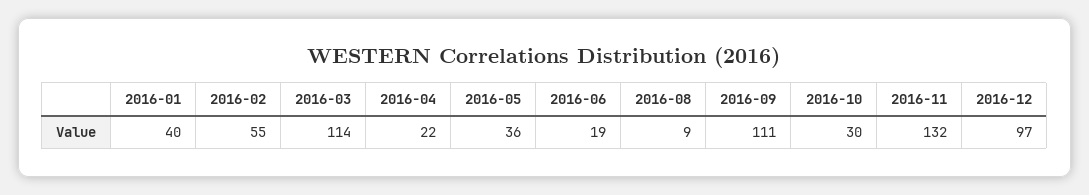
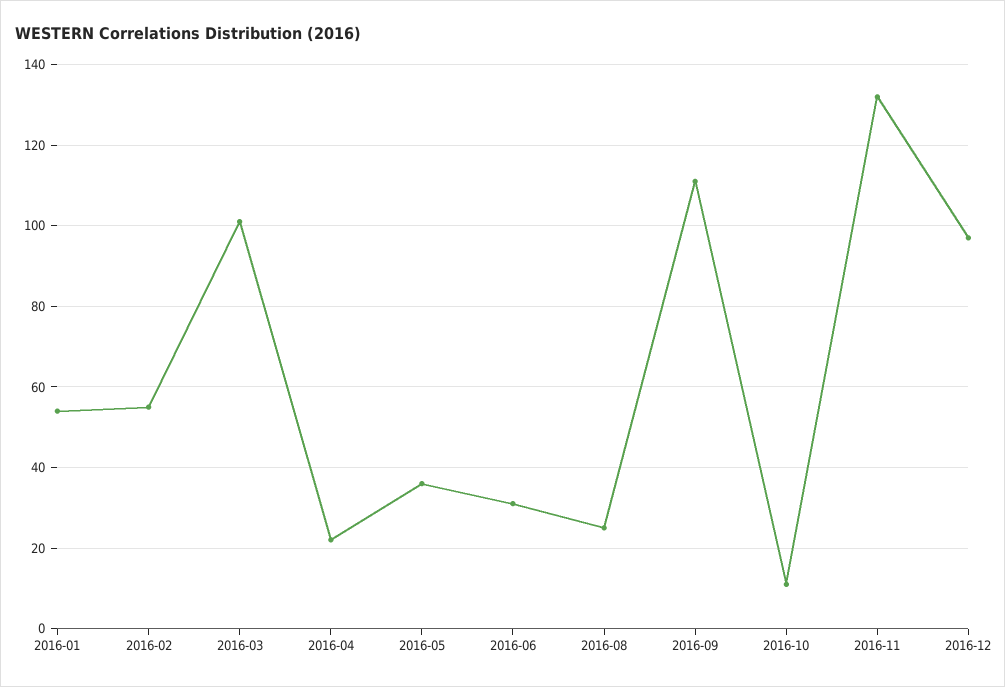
2016-01: 40 -> 55
2016-03: 114 -> 100
2016-06: 19 -> 30
2016-08: 9 -> 25
2016-10: 30 -> 10

